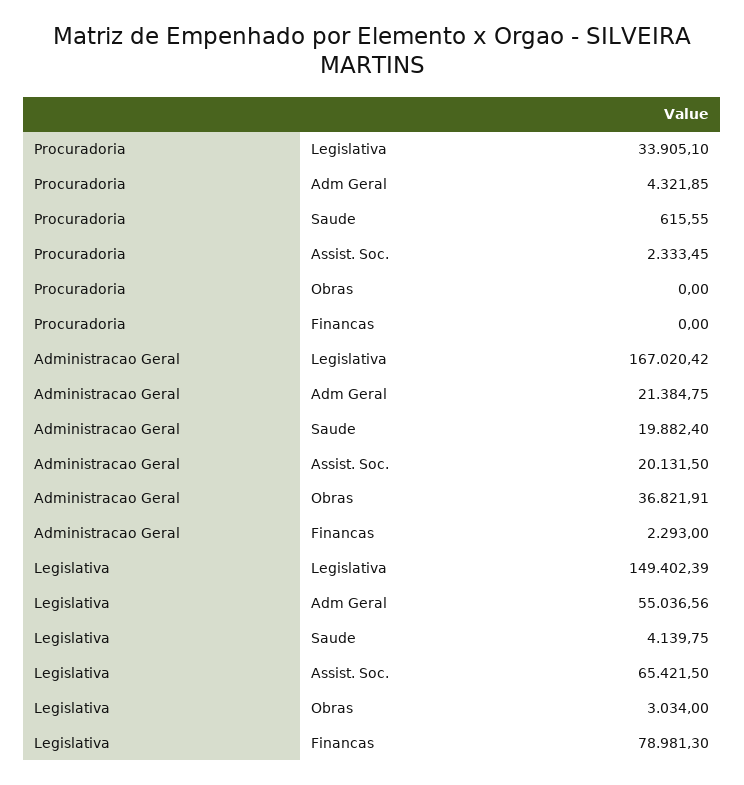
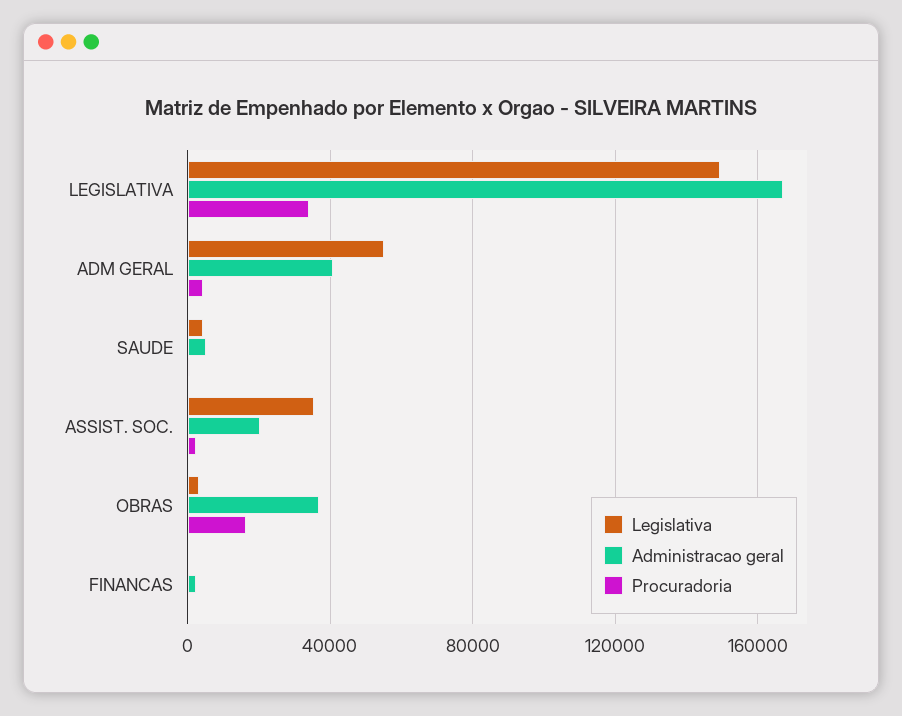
Procuradoria, Obras: 0 -> 15000
Administracao Geral, Adm Geral: 21384.75 -> 40000
Administracao Geral, Saude: 19882.4 -> 5000
Legislativa, Assist. Soc.: 65421.5 -> 35000
Legislativa, Financas: 78981.3 -> 0

